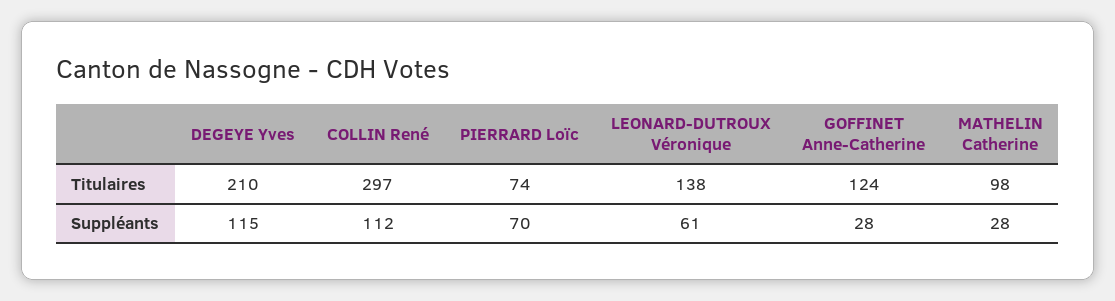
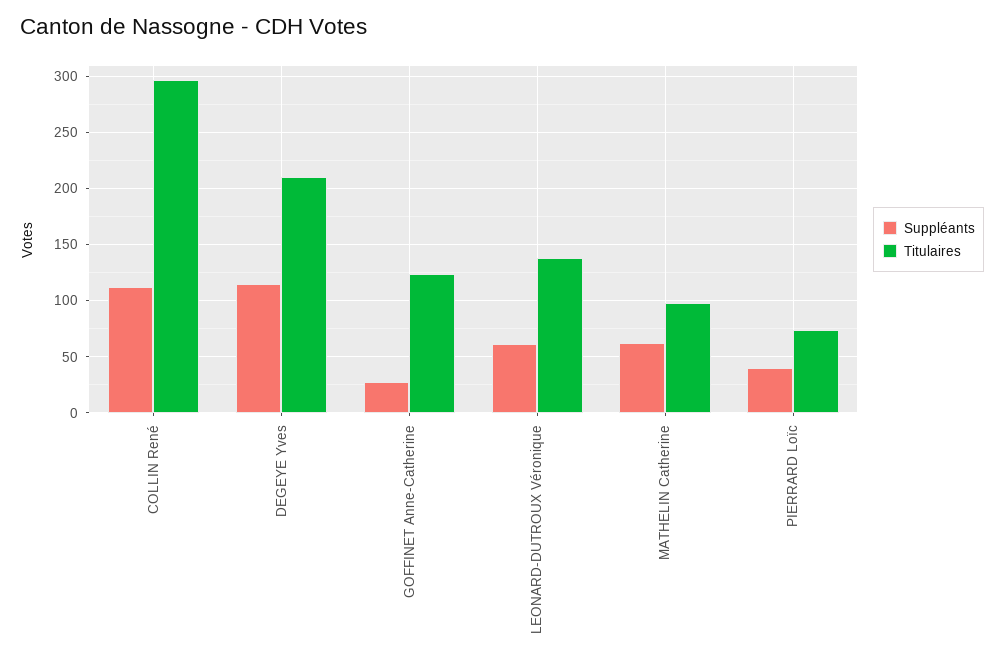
Suppléants, PIERRARD Loïc: 70 -> 40
Suppléants, MATHELIN Catherine: 28 -> 60

